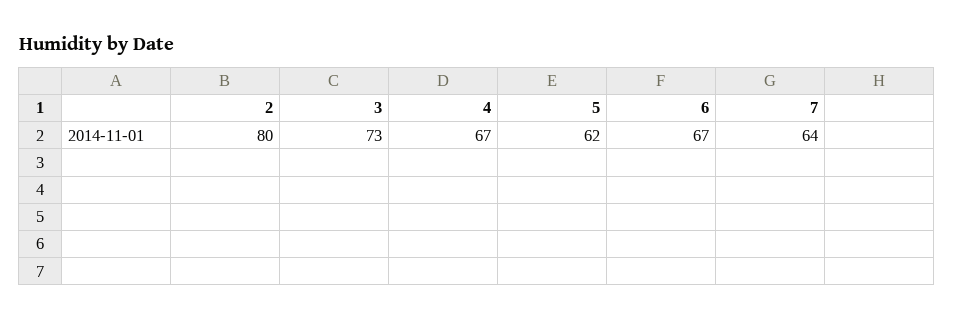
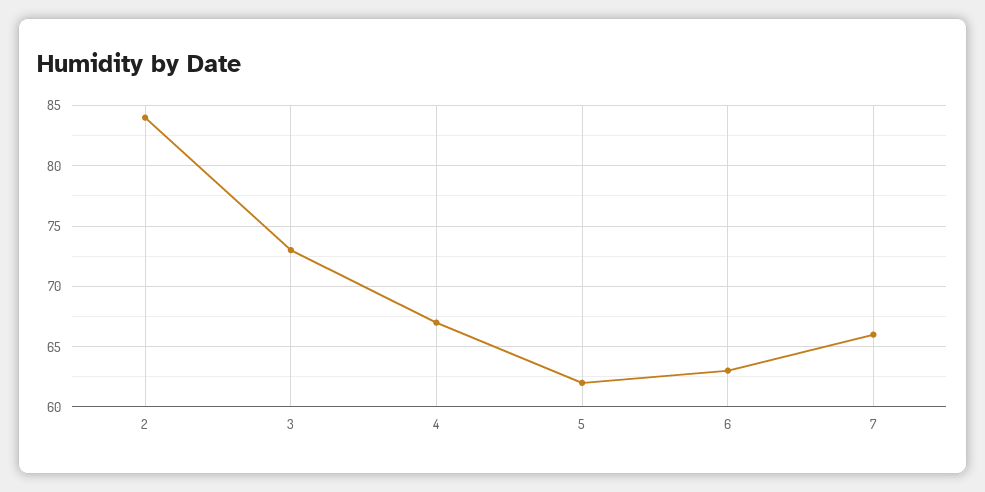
2: 80 -> 84
6: 67 -> 63
7: 64 -> 66

